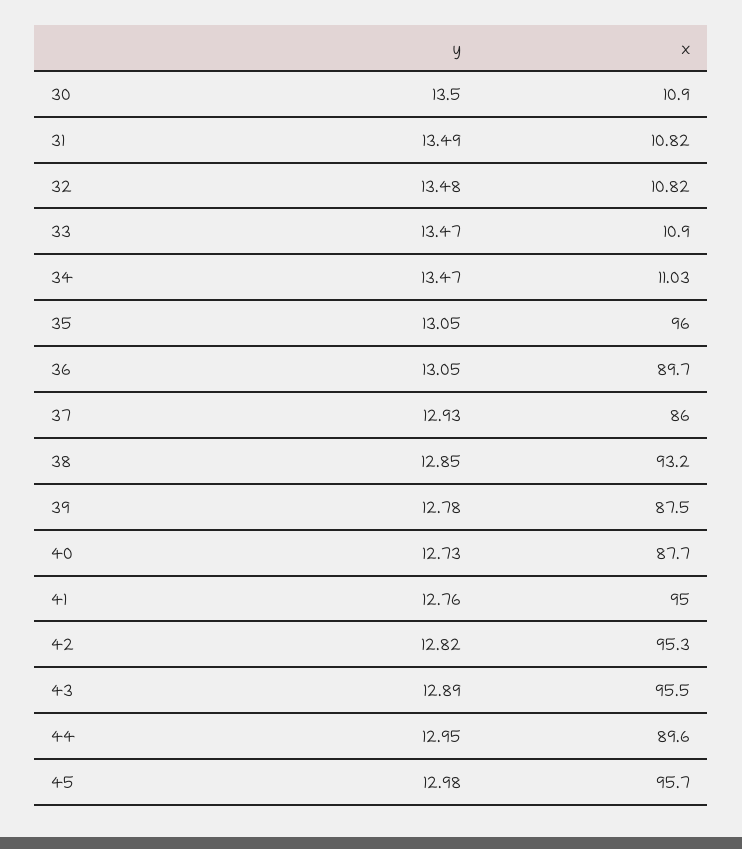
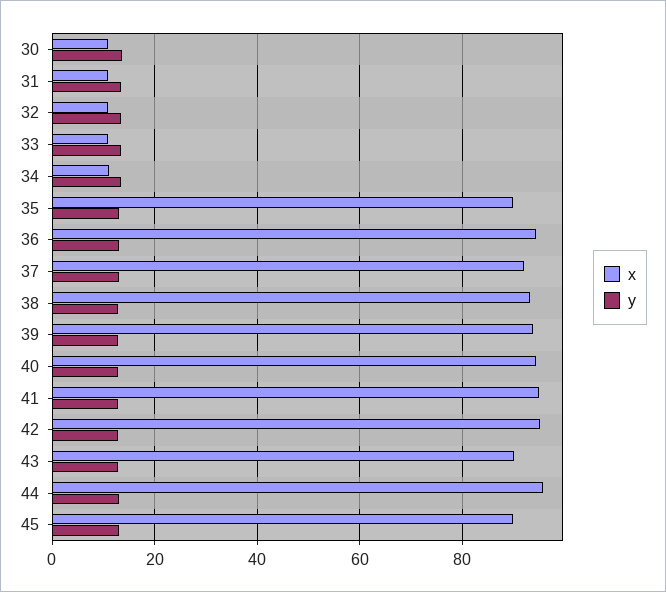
x, 35: 96 -> 90
x, 36: 89.7 -> 94
x, 37: 86 -> 92
x, 39: 87.5 -> 94
x, 40: 87.7 -> 94
x, 43: 95.5 -> 90
x, 44: 89.6 -> 96
x, 45: 95.7 -> 90

